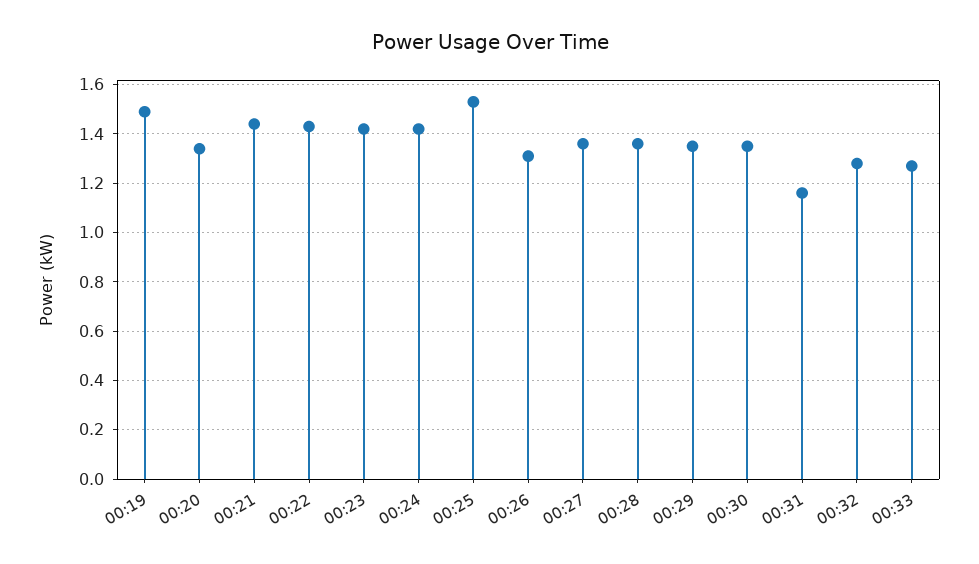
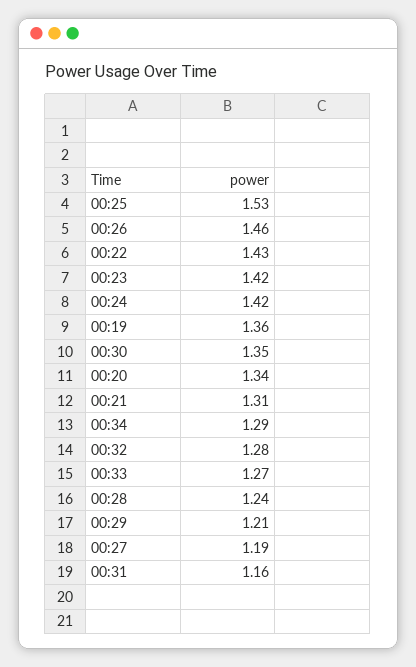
00:19: 1.5 -> 1.36
00:21: 1.45 -> 1.31
00:26: 1.3 -> 1.46
00:27: 1.35 -> 1.19
00:28: 1.35 -> 1.24
00:29: 1.35 -> 1.21
00:34: none -> 1.29

